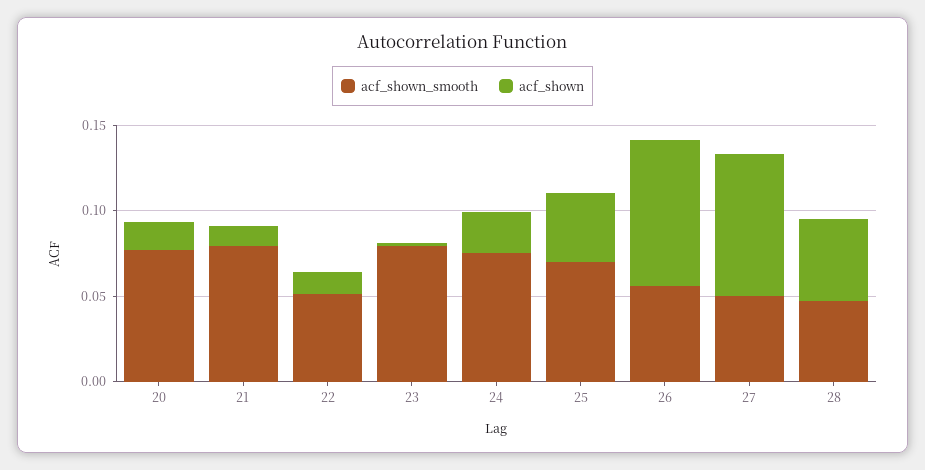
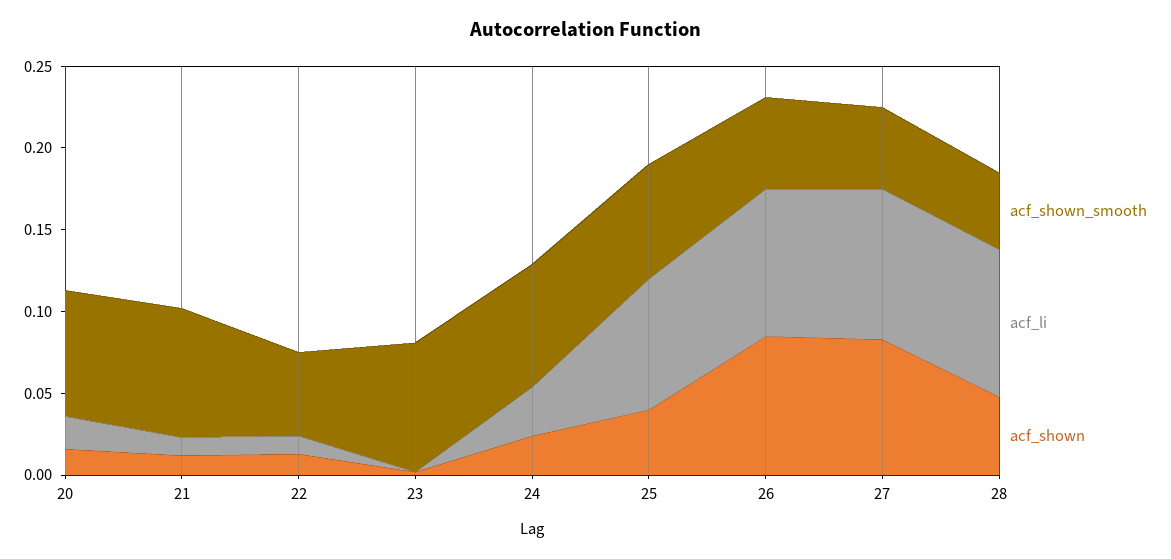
acf_li, 20: none -> 0.02
acf_li, 21: none -> 0.01
acf_li, 22: none -> 0.01
acf_li, 23: none -> 0
acf_li, 24: none -> 0.03
acf_li, 25: none -> 0.08
acf_li, 26: none -> 0.09
acf_li, 27: none -> 0.09
acf_li, 28: none -> 0.09

